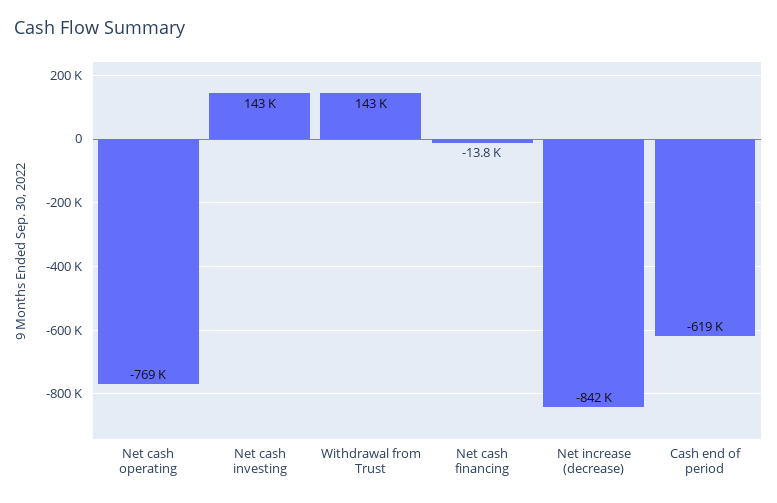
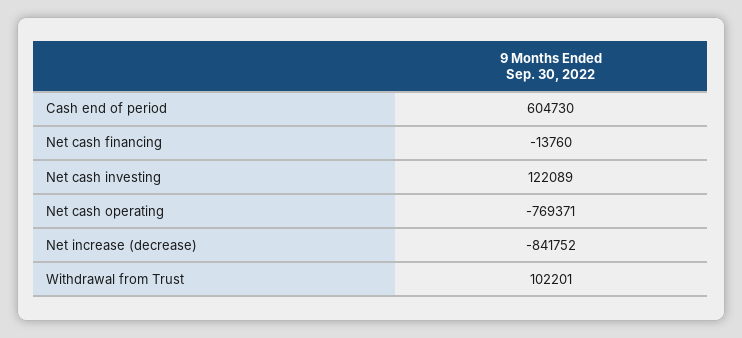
Net cash investing: 143000 -> 122089
Withdrawal from Trust: 143000 -> 102201
Cash end of period: -619000 -> 604730

